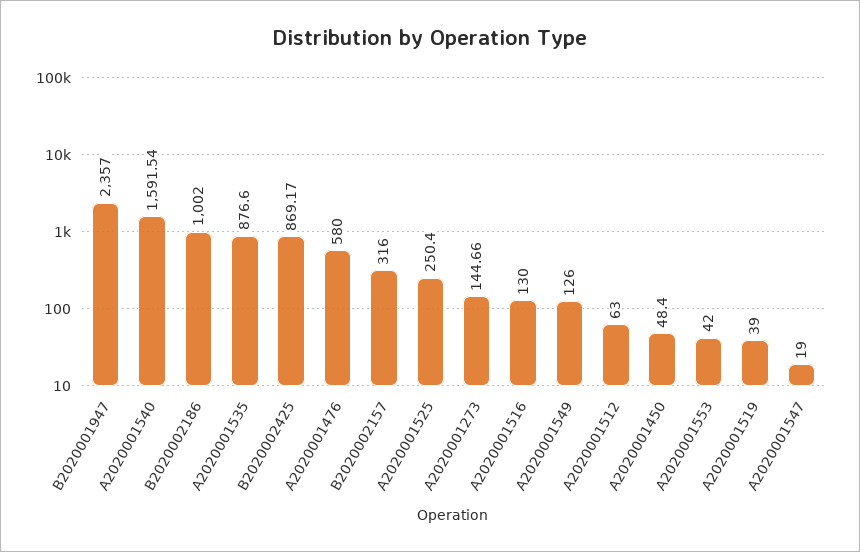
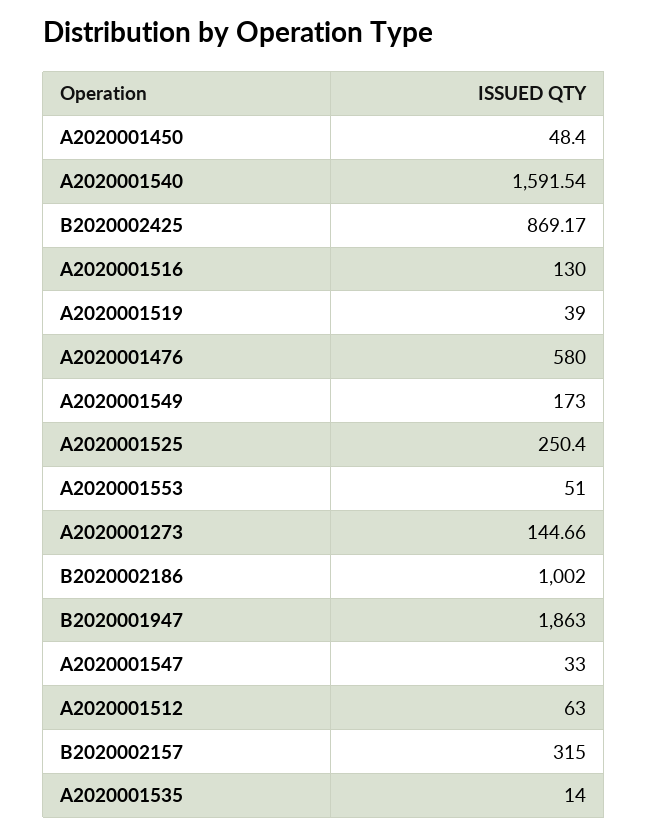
B2020001947: 2357 -> 1863
A2020001535: 876.6 -> 14
B2020002157: 316 -> 315
A2020001549: 126 -> 173
A2020001553: 42 -> 51
A2020001547: 19 -> 33

